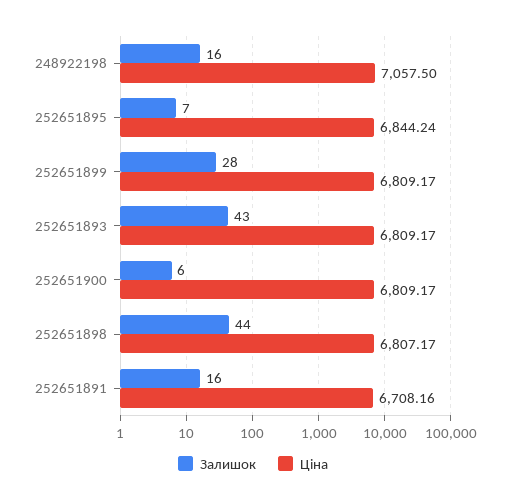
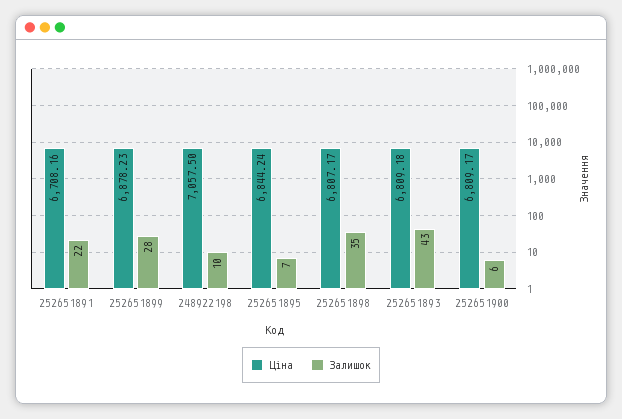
Залишок, 248922198: 16 -> 10
Ціна, 252651899: 6809.17 -> 6878.23
Ціна, 252651893: 6809.17 -> 6809.18
Залишок, 252651898: 44 -> 35
Залишок, 252651891: 16 -> 22

